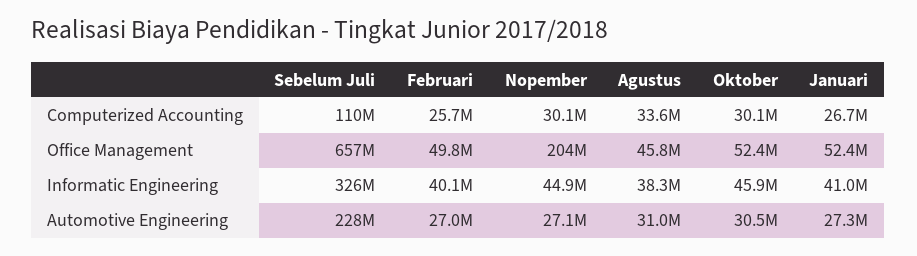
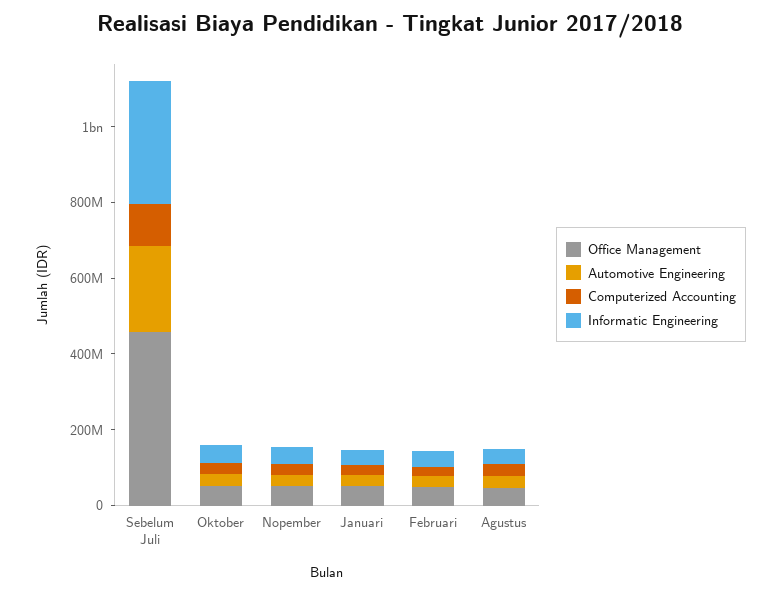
Office Management, Sebelum Juli: 657000000 -> 450000000
Office Management, Nopember: 204000000 -> 50000000

